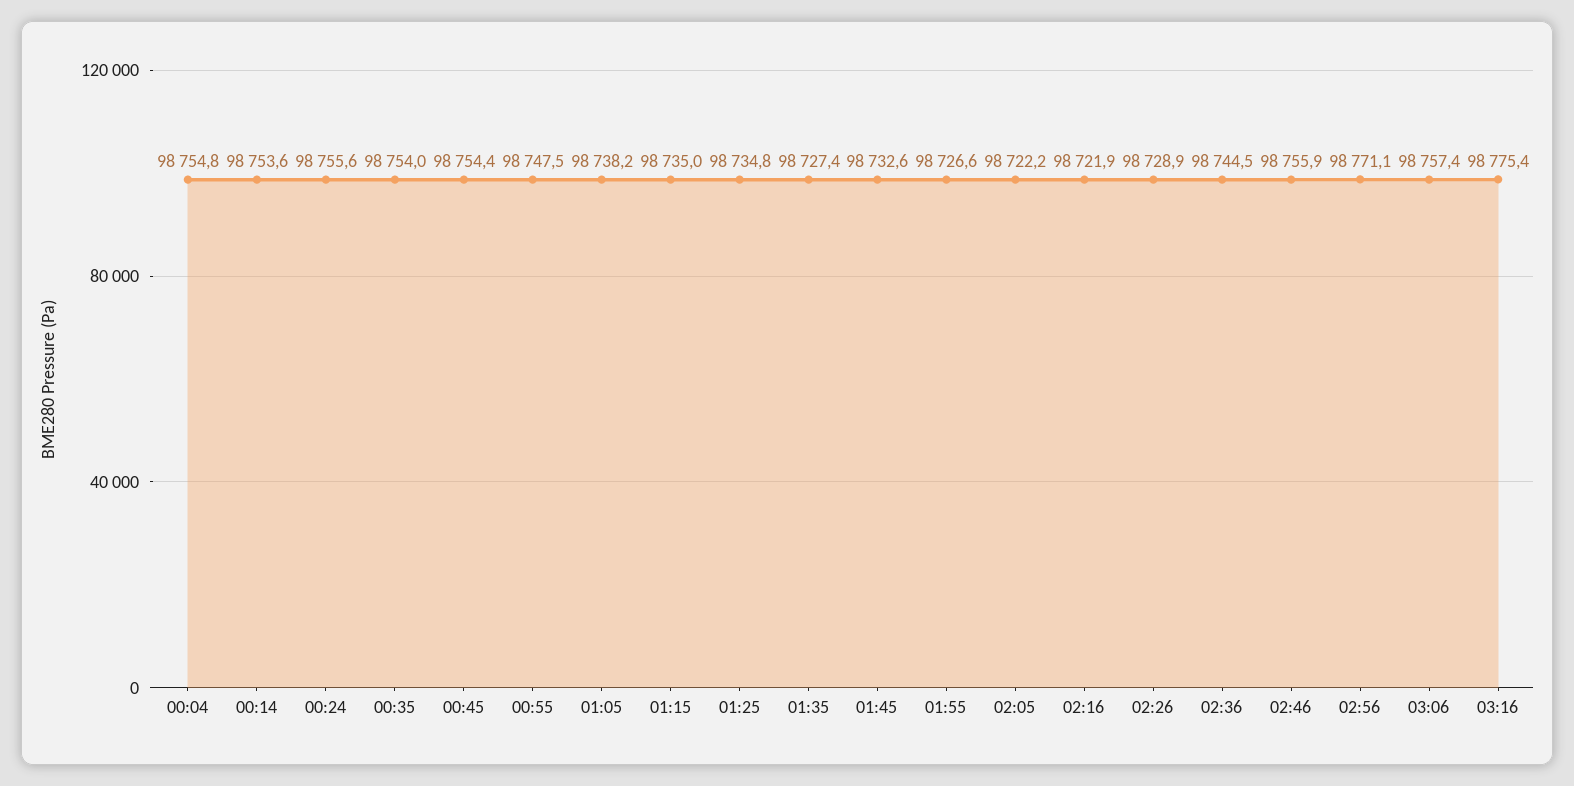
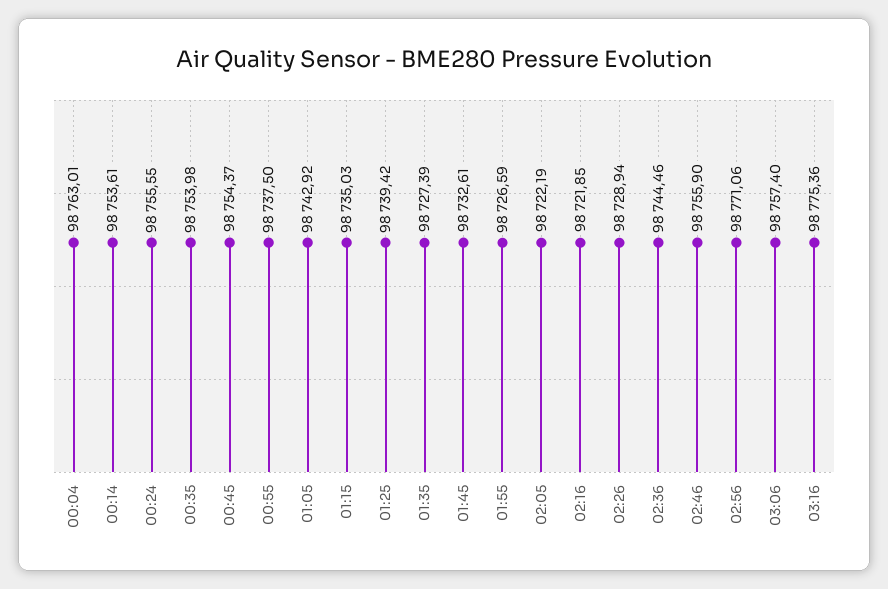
00:04: 98754.8 -> 98763.01
00:55: 98747.5 -> 98737.5
01:05: 98738.2 -> 98742.92
01:25: 98734.8 -> 98739.42

